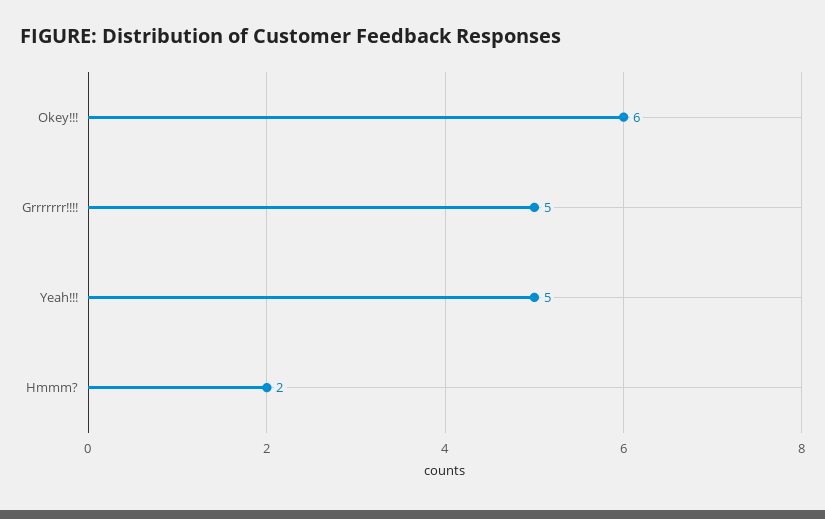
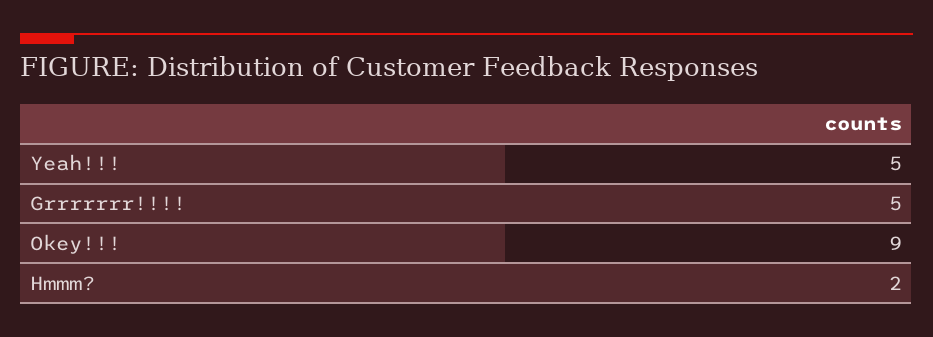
Okey!!!: 6 -> 9

